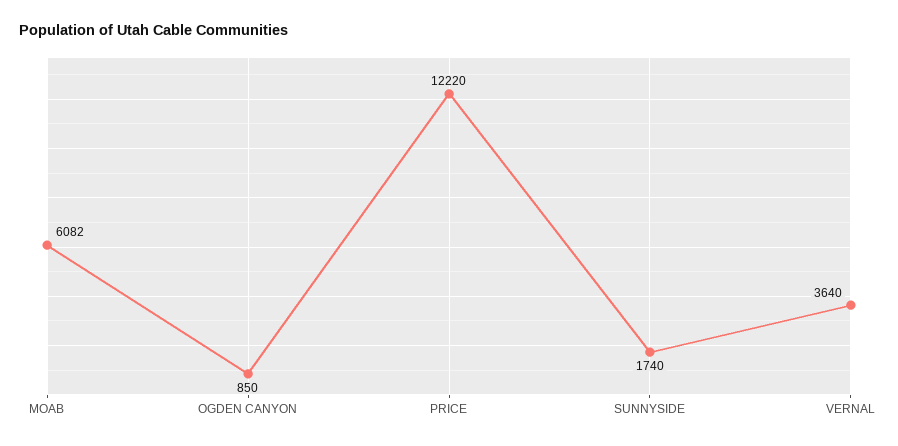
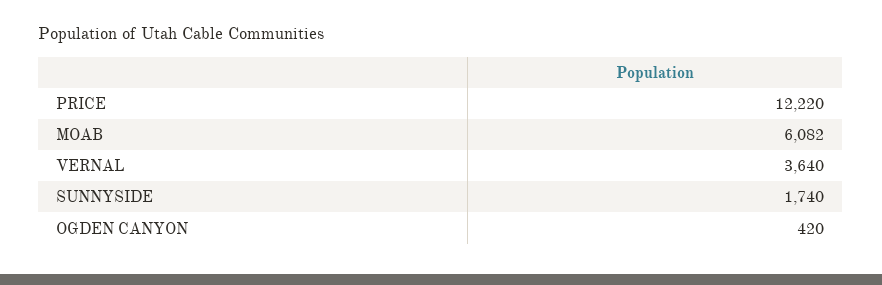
OGDEN CANYON: 850 -> 420

